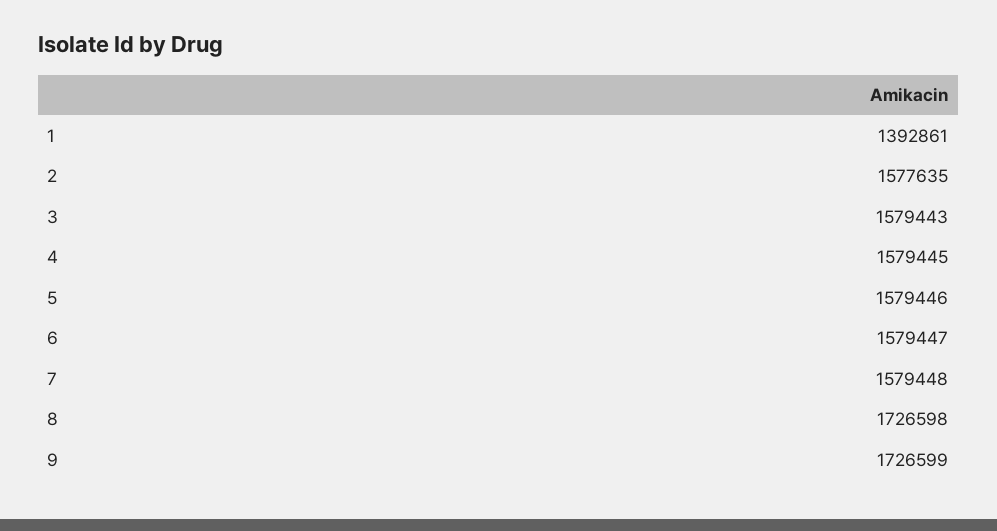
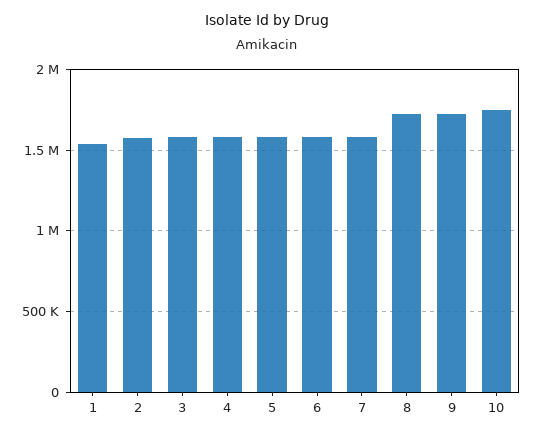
1: 1392861 -> 1550000
10: none -> 1750000

